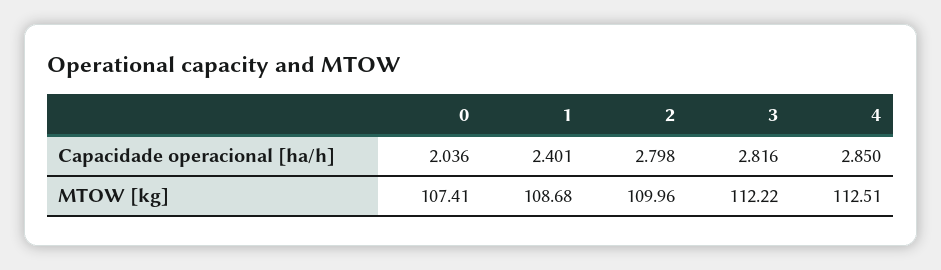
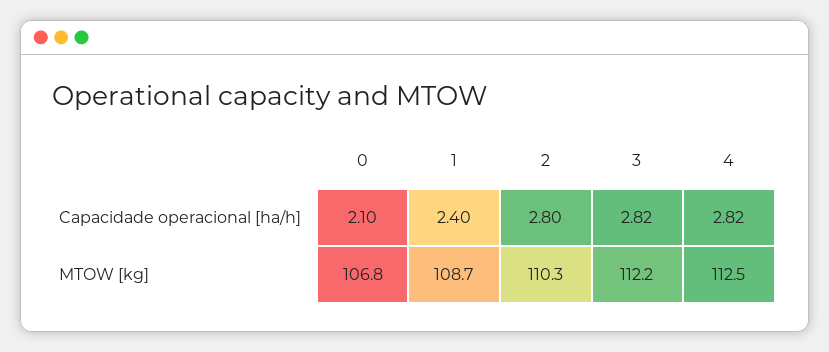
0, Capacidade operacional [ha/h]: 2.036 -> 2.1
4, Capacidade operacional [ha/h]: 2.85 -> 2.82
0, MTOW [kg]: 107.41 -> 106.8
2, MTOW [kg]: 109.96 -> 110.3

